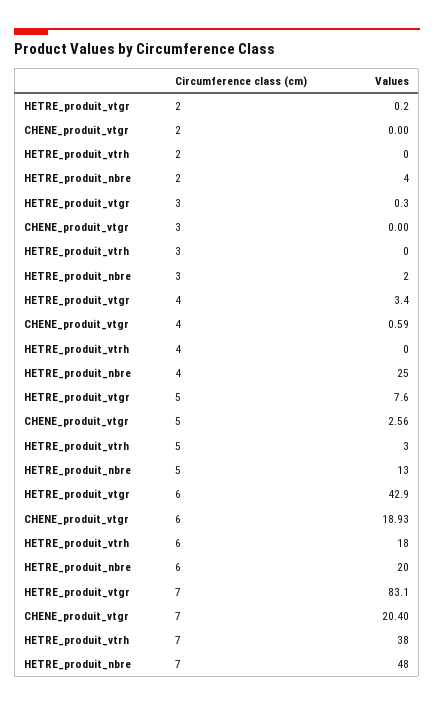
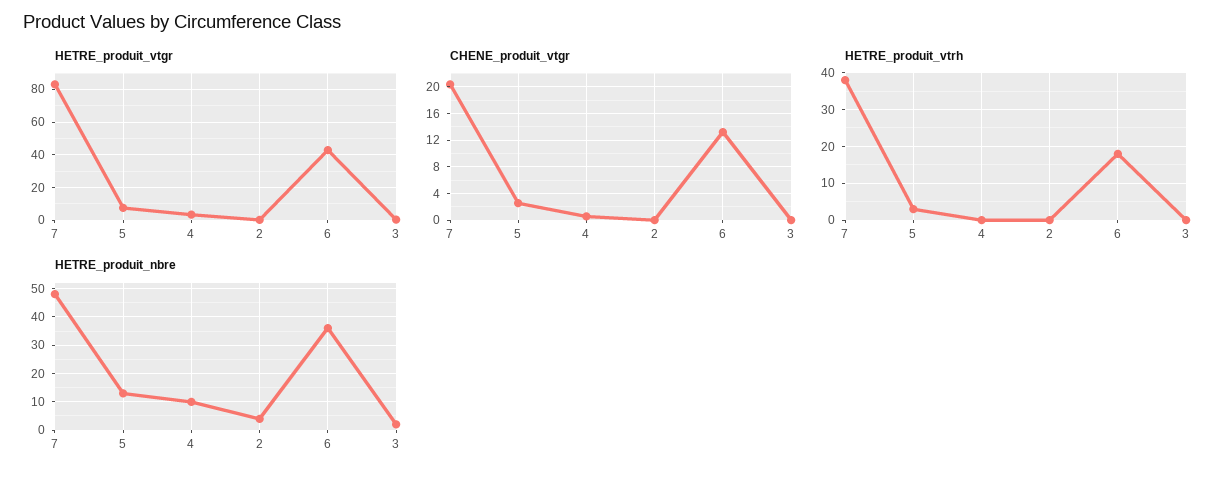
HETRE_produit_nbre, 4: 25 -> 10
CHENE_produit_vtgr, 6: 18.93 -> 13
HETRE_produit_nbre, 6: 20 -> 35

